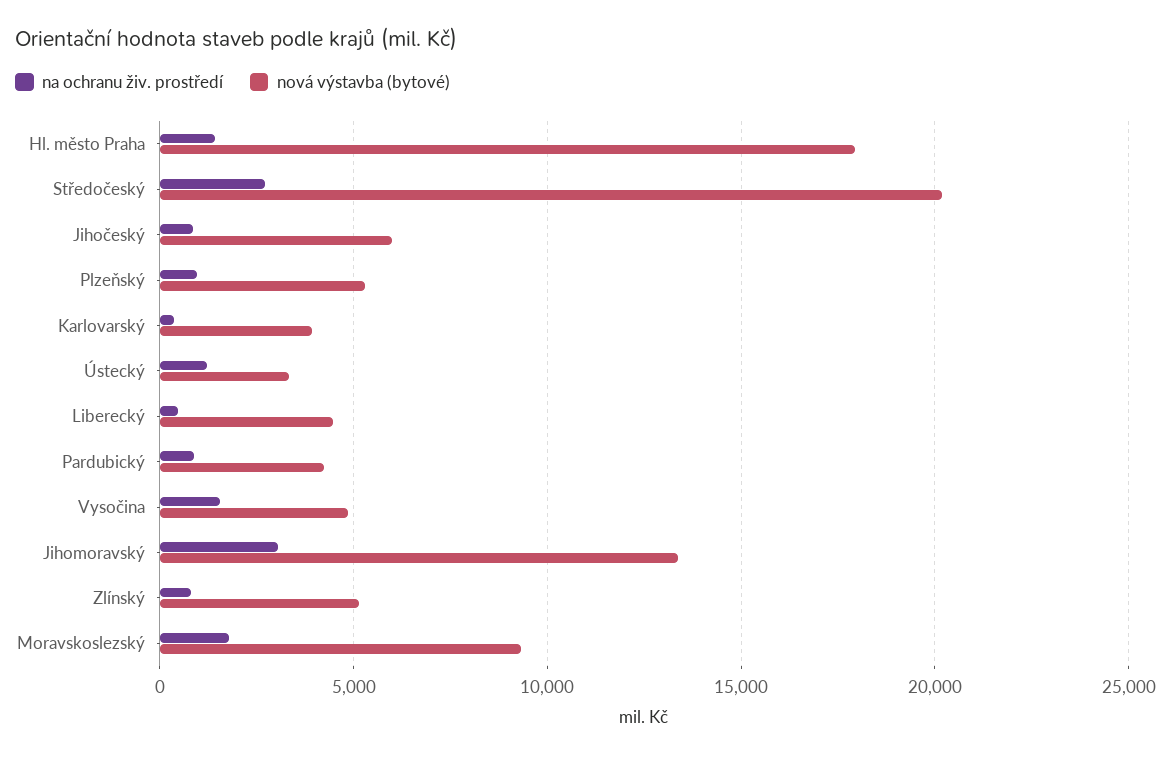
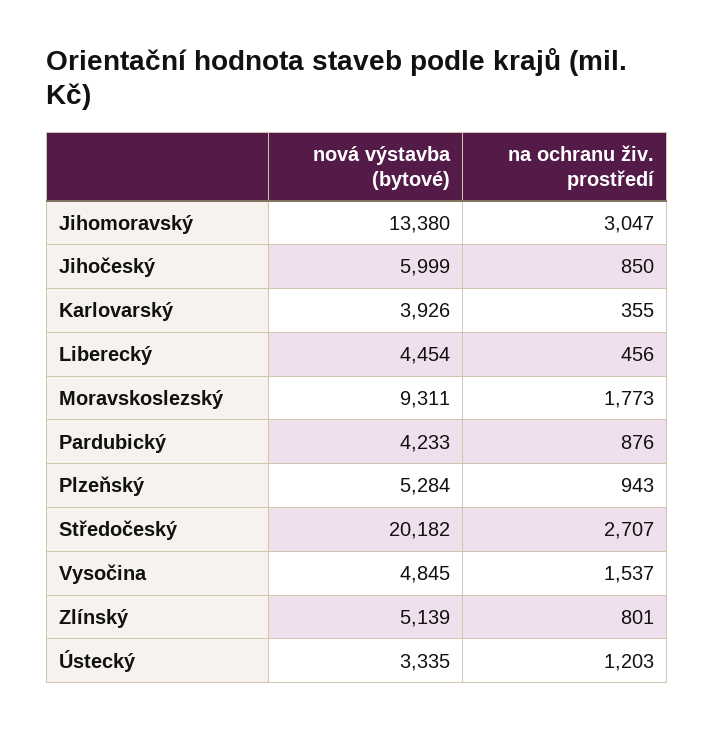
na ochranu živ. prostředí, Hl. město Praha: 1500 -> none
nová výstavba (bytové), Hl. město Praha: 18000 -> none

